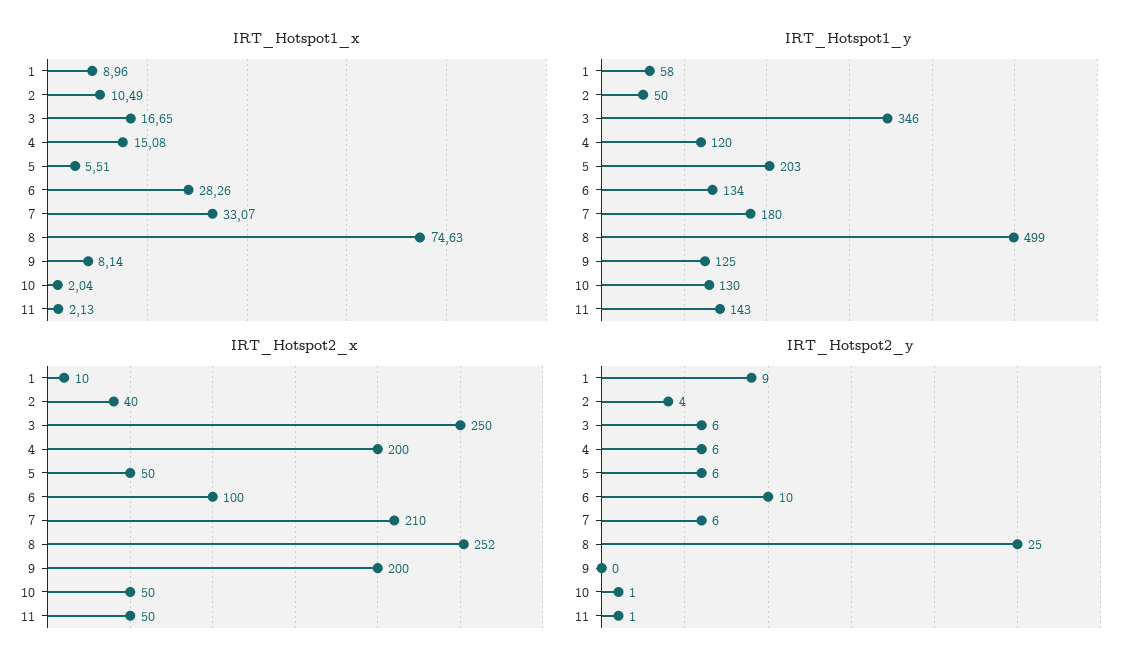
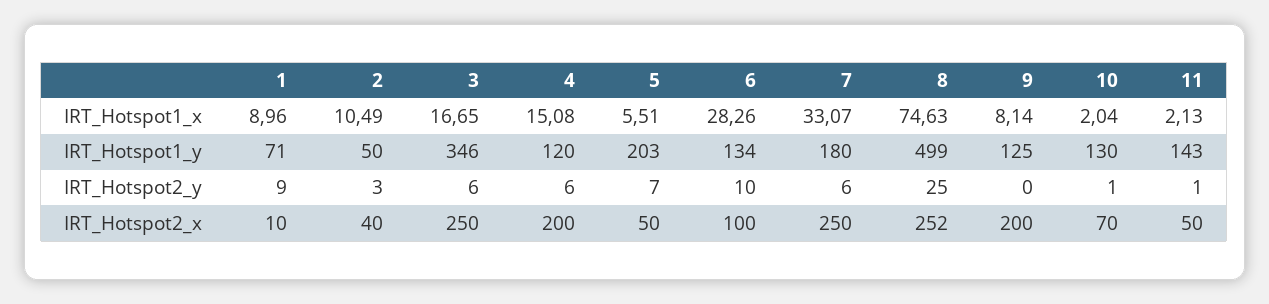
IRT_Hotspot1_y, 1: 58 -> 71
IRT_Hotspot2_x, 7: 210 -> 250
IRT_Hotspot2_x, 10: 50 -> 70
IRT_Hotspot2_y, 2: 4 -> 3
IRT_Hotspot2_y, 5: 6 -> 7

